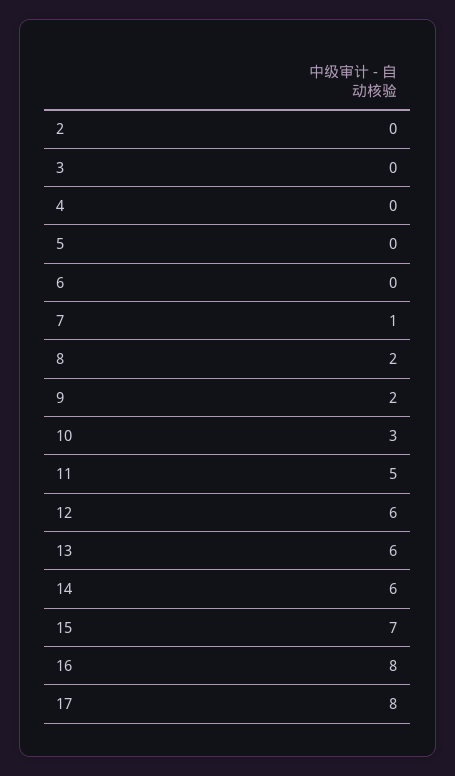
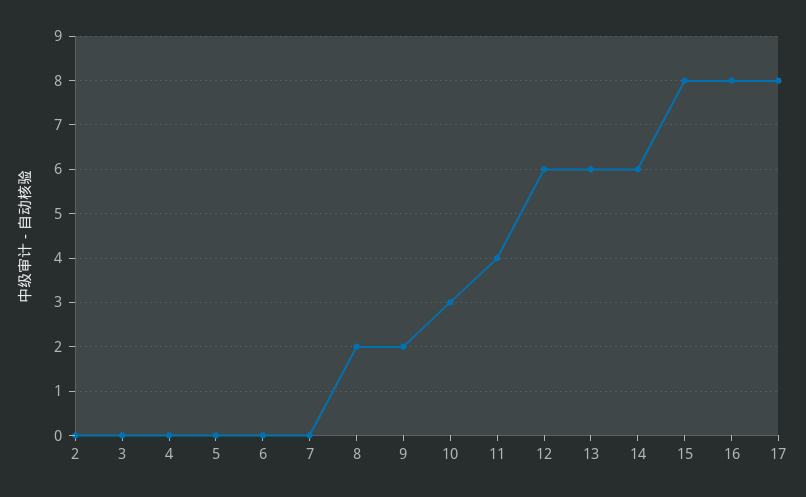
7: 1 -> 0
11: 5 -> 4
15: 7 -> 8

